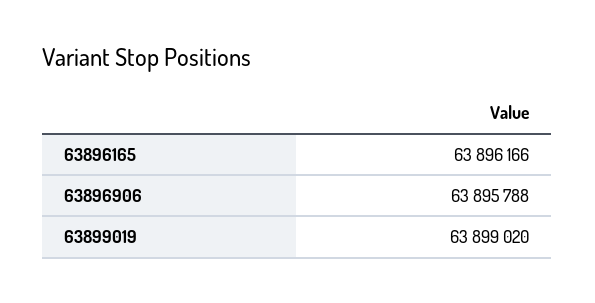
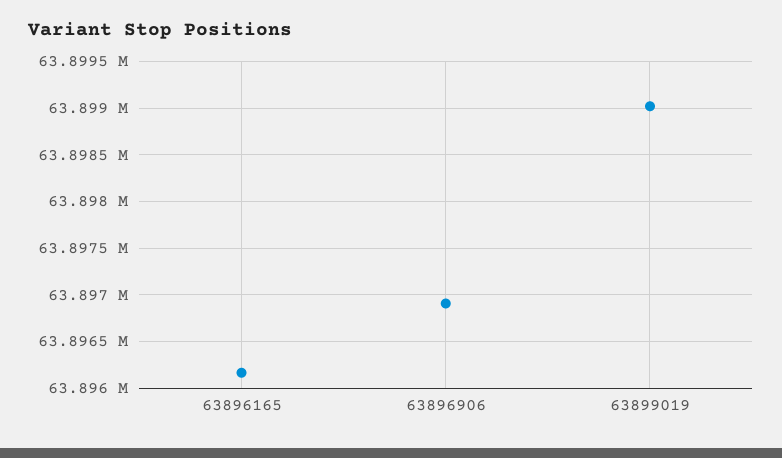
63896906: 63895788 -> 63896900

